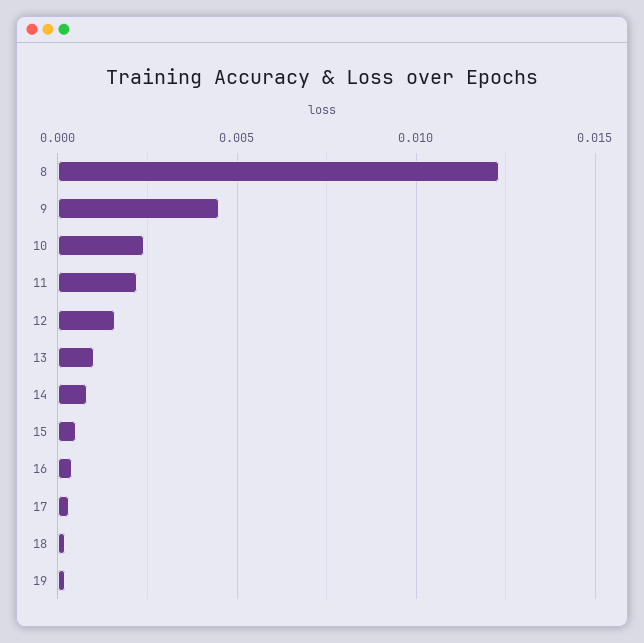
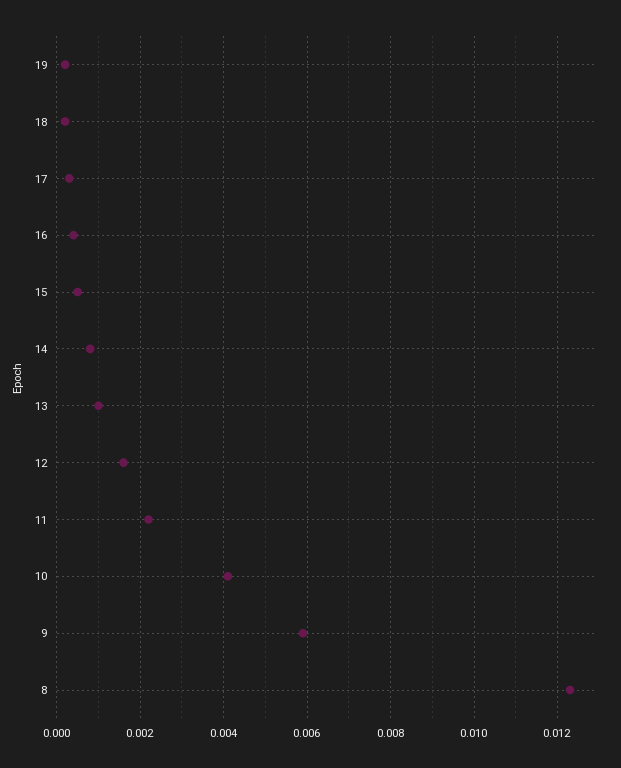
9: 0.0045 -> 0.006
10: 0.0025 -> 0.004

